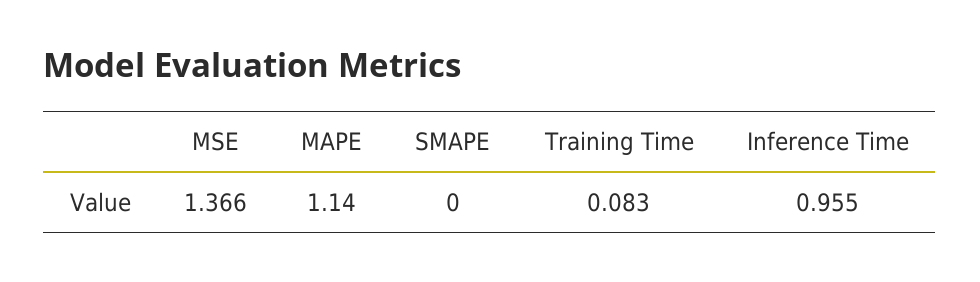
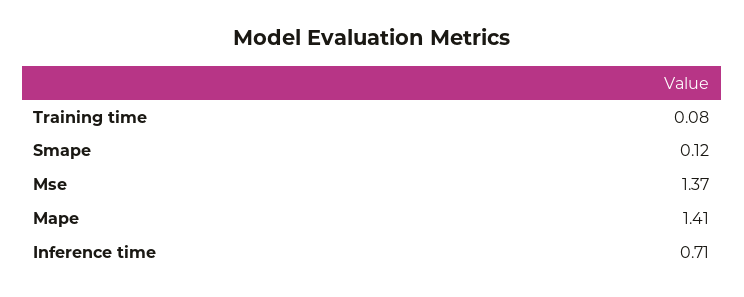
MAPE: 1.14 -> 1.41
SMAPE: 0 -> 0.12
Inference Time: 0.955 -> 0.71

